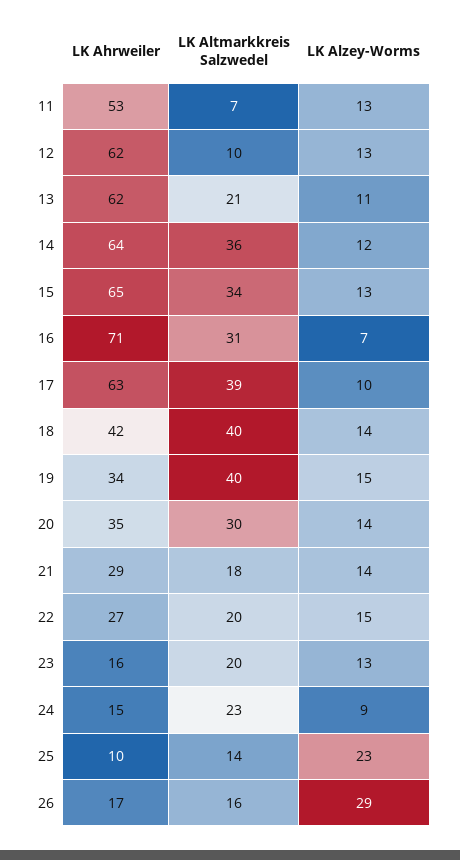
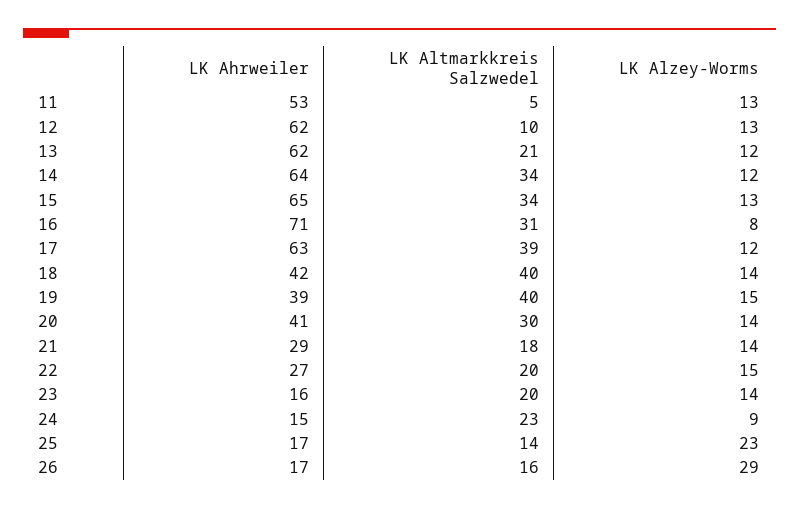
LK Altmarkkreis Salzwedel, 11: 7 -> 5
LK Alzey-Worms, 13: 11 -> 12
LK Altmarkkreis Salzwedel, 14: 36 -> 34
LK Alzey-Worms, 16: 7 -> 8
LK Alzey-Worms, 17: 10 -> 12
LK Ahrweiler, 19: 34 -> 39
LK Ahrweiler, 20: 35 -> 41
LK Alzey-Worms, 23: 13 -> 14
LK Ahrweiler, 25: 10 -> 17

